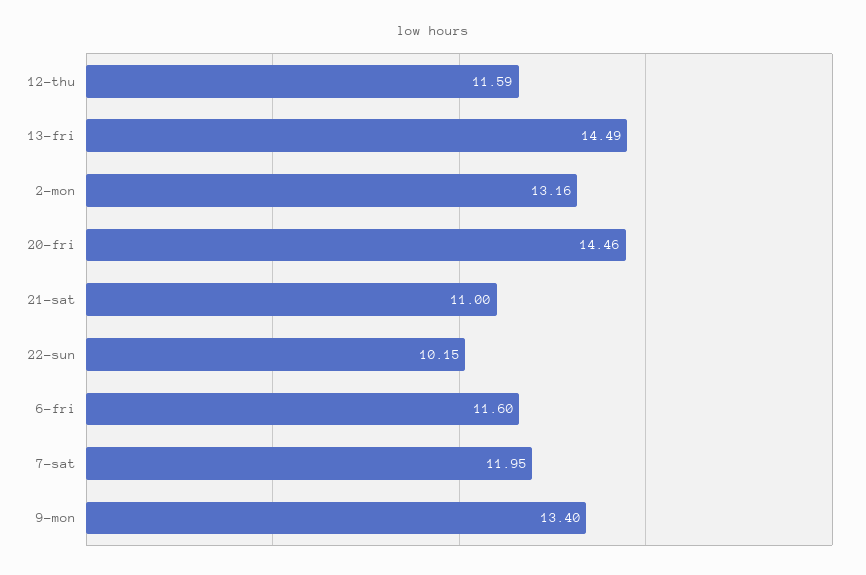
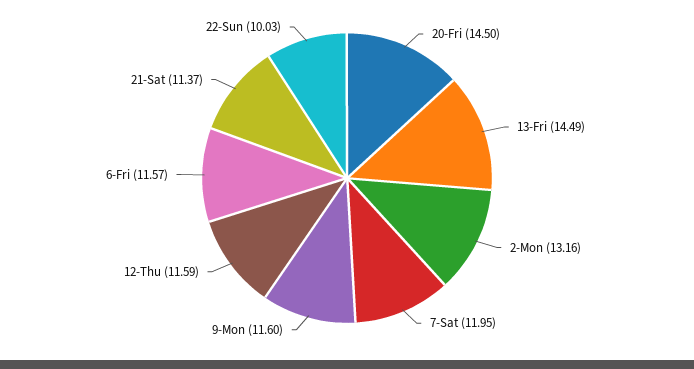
20-fri: 14.46 -> 14.5
21-sat: 11 -> 11.37
22-sun: 10.15 -> 10.03
6-fri: 11.6 -> 11.57
9-mon: 13.4 -> 11.6

